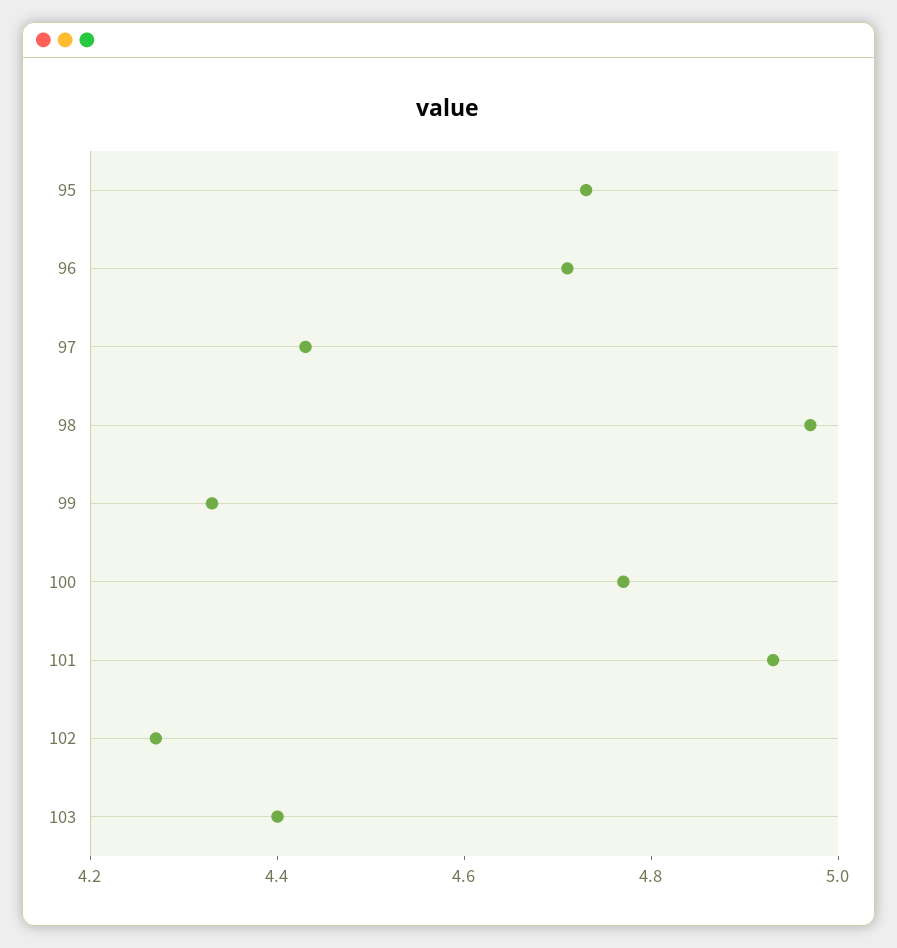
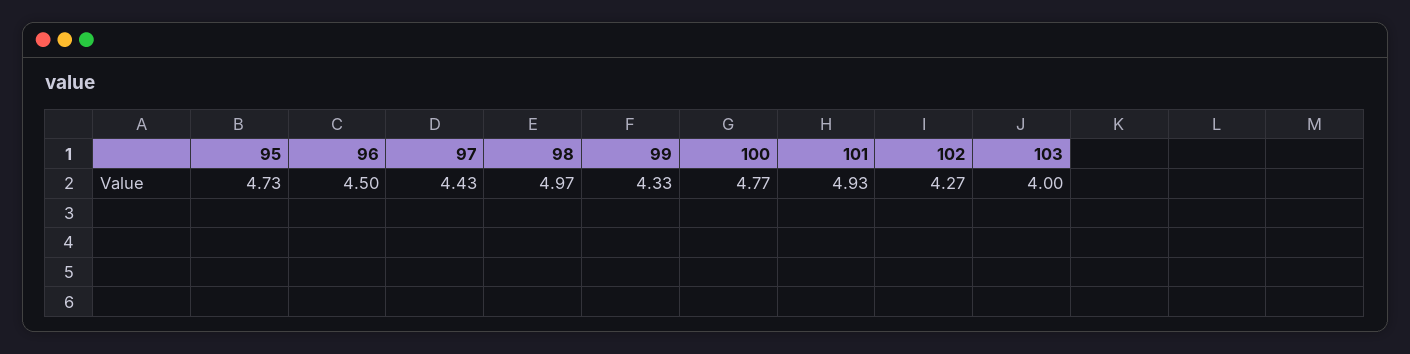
96: 4.7 -> 4.5
103: 4.4 -> 4

